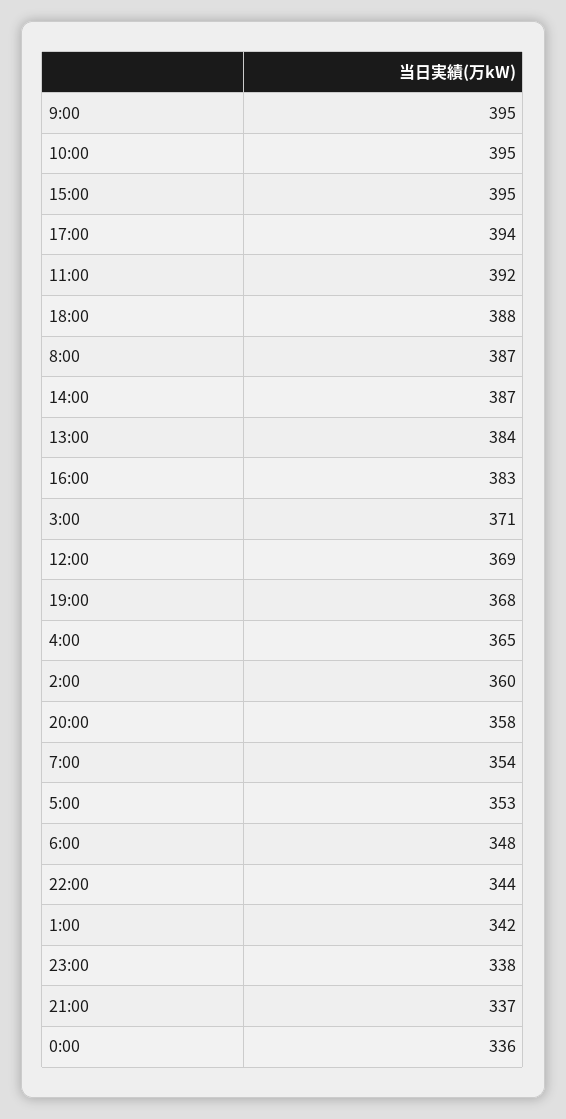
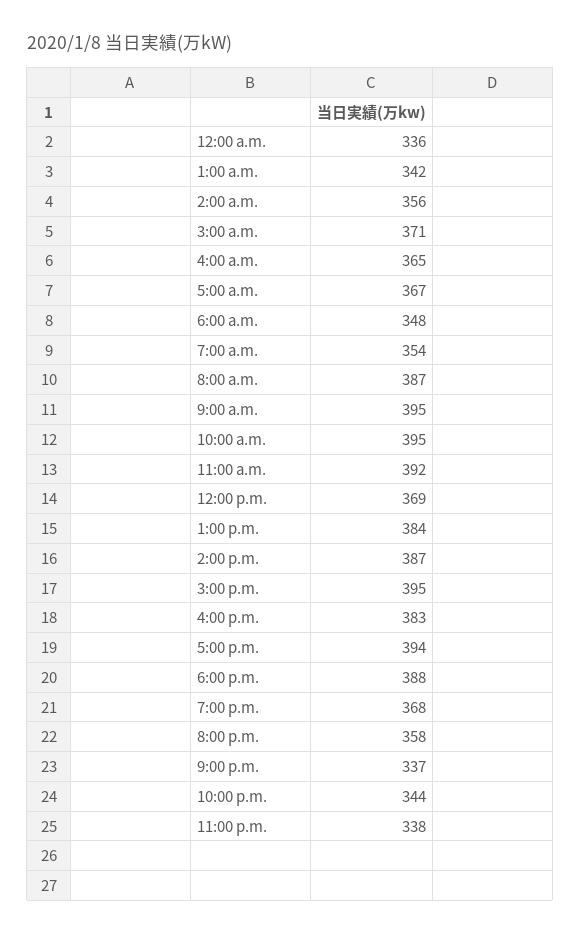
2:00: 360 -> 356
5:00: 353 -> 367

